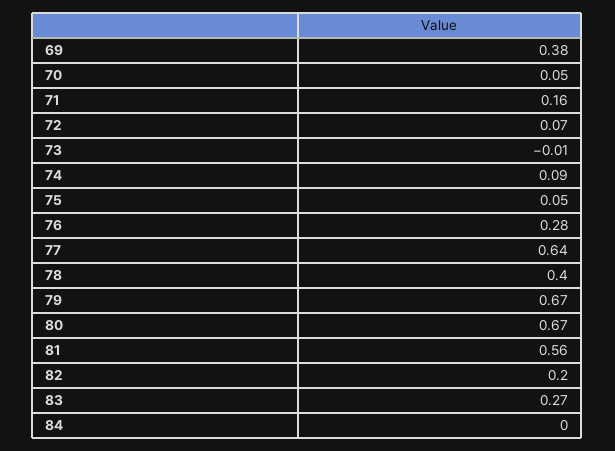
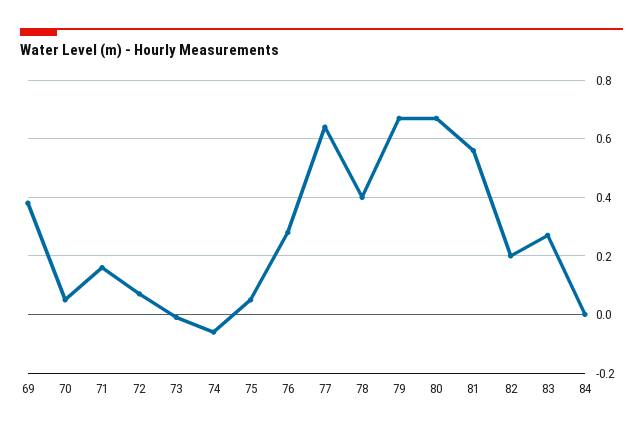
74: 0.09 -> -0.05

